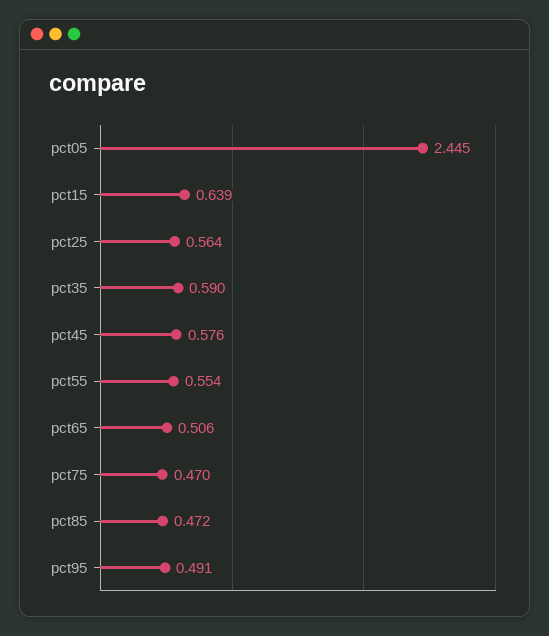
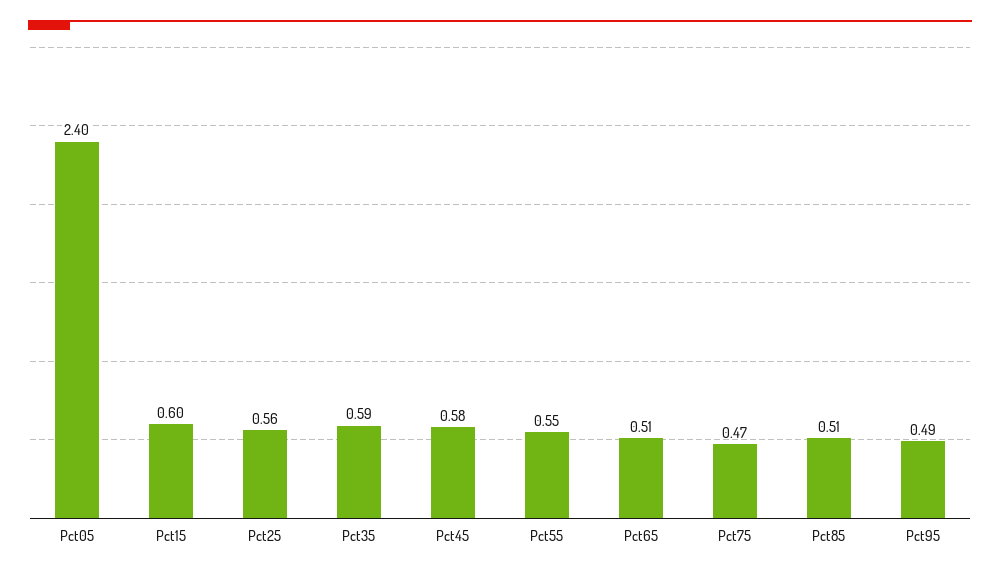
pct05: 2.445 -> 2.4
pct15: 0.639 -> 0.6
pct85: 0.472 -> 0.51

